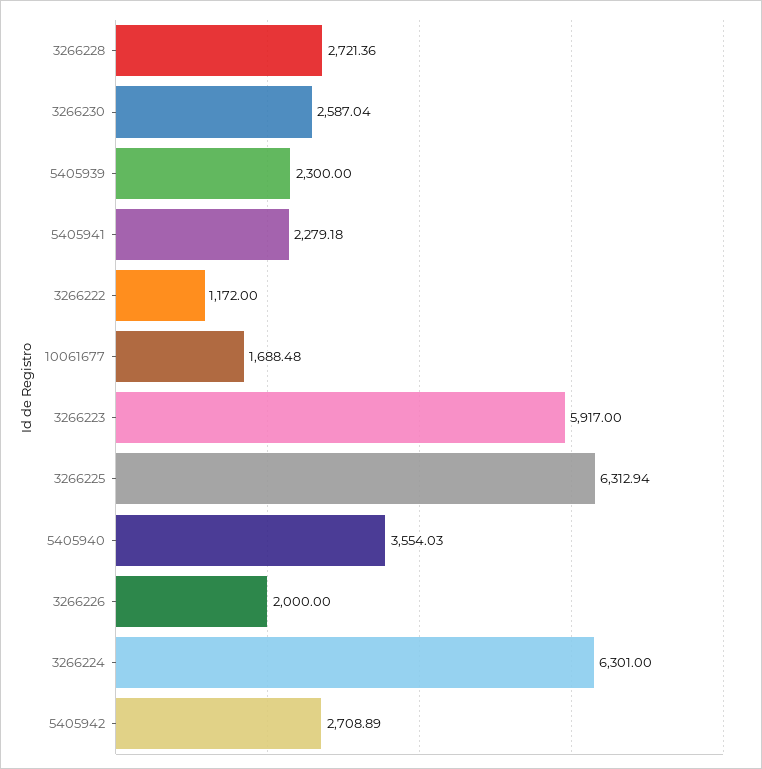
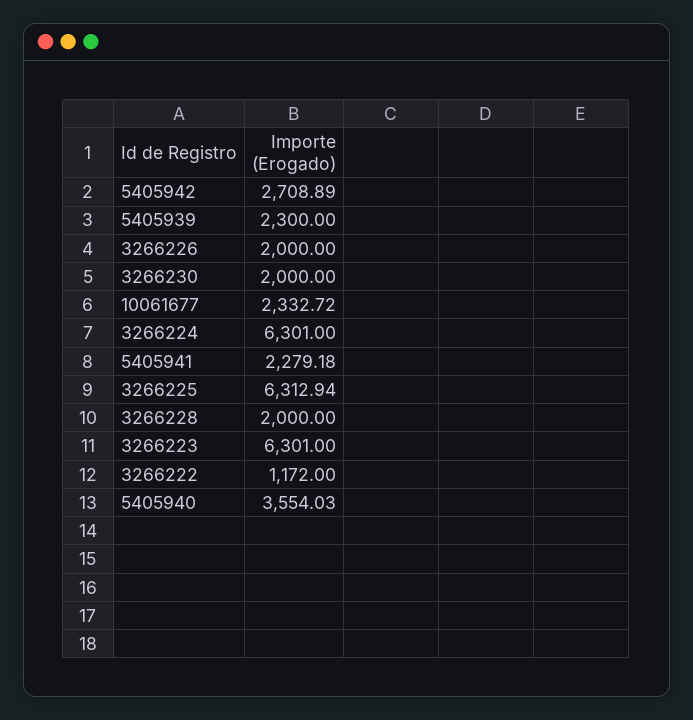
3266228: 2721.36 -> 2000
3266230: 2587.04 -> 2000
10061677: 1688.48 -> 2332.72
3266223: 5917 -> 6301

